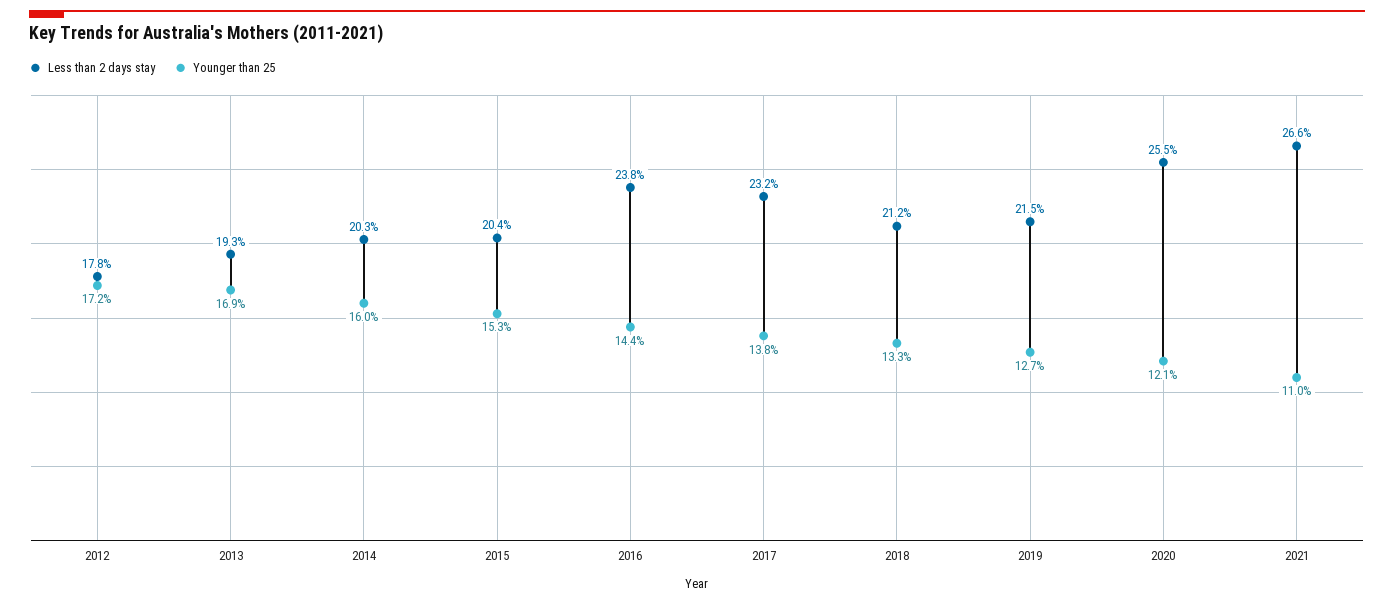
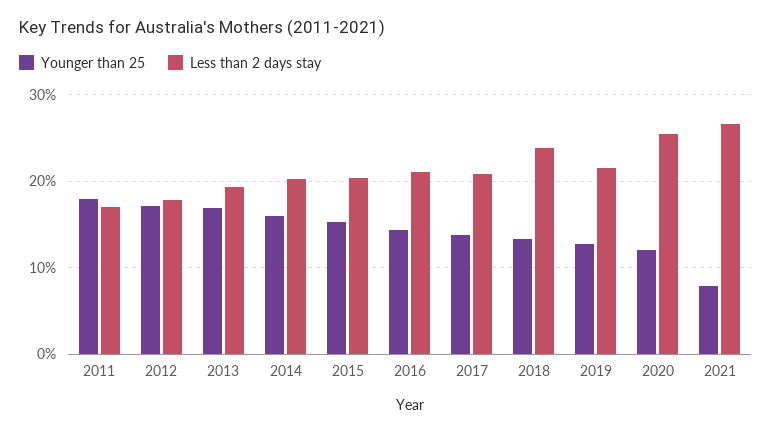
Less than 2 days stay, 2016: 23.8 -> 21
Less than 2 days stay, 2017: 23.2 -> 21
Less than 2 days stay, 2018: 21.2 -> 24
Younger than 25, 2021: 11 -> 8
Younger than 25, 2011: none -> 18
Less than 2 days stay, 2011: none -> 17

